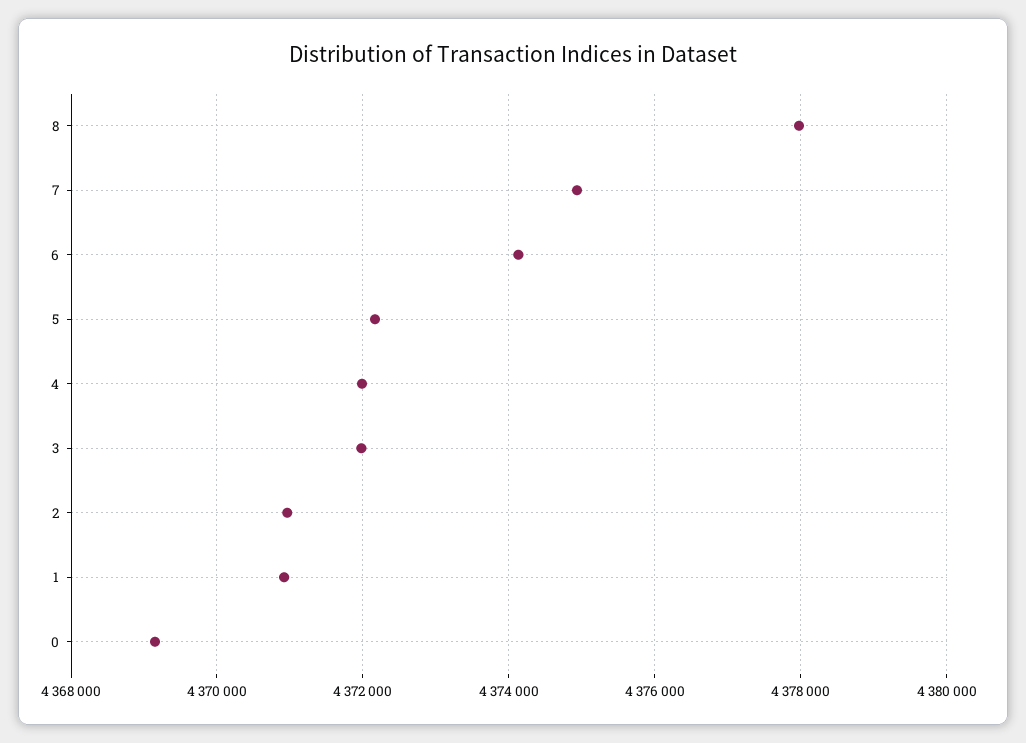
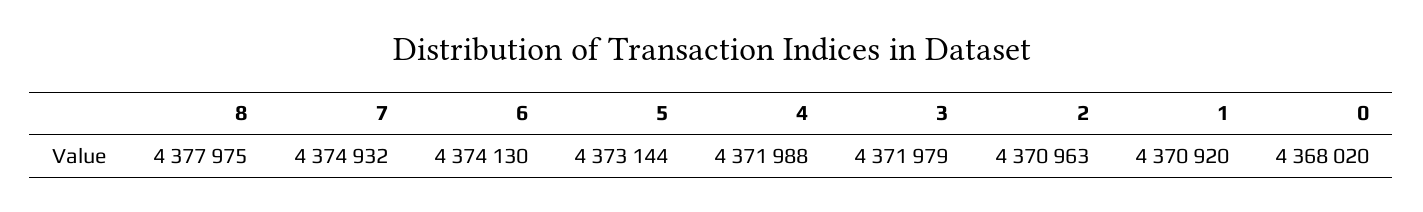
5: 4372200 -> 4373144
0: 4369200 -> 4368020

